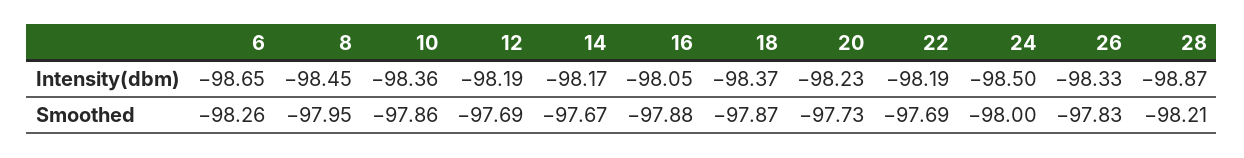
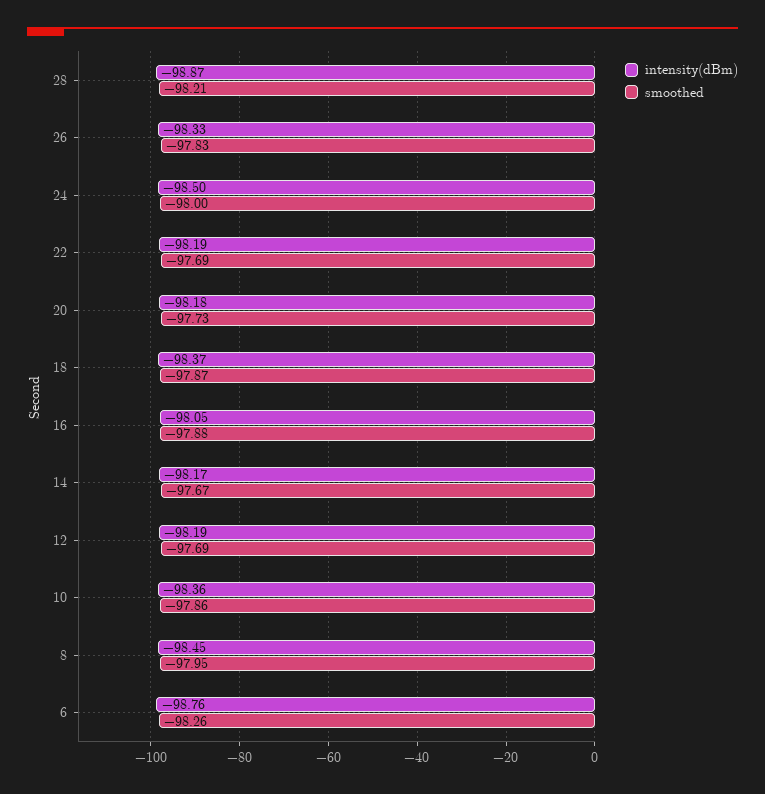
Intensity(dbm), 6: -98.65 -> -98.76
Intensity(dbm), 20: -98.23 -> -98.18

